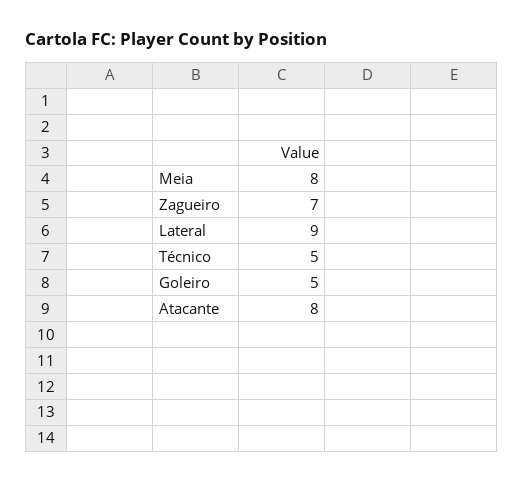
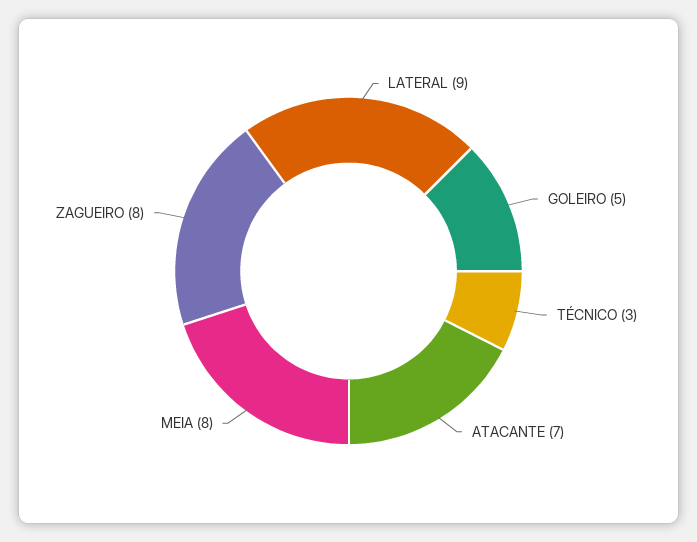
Zagueiro: 7 -> 8
Técnico: 5 -> 3
Atacante: 8 -> 7

